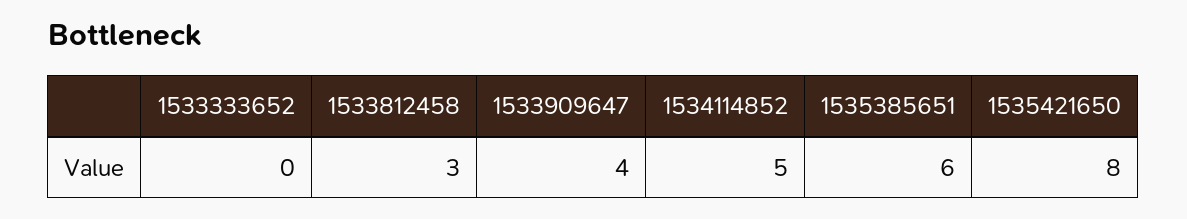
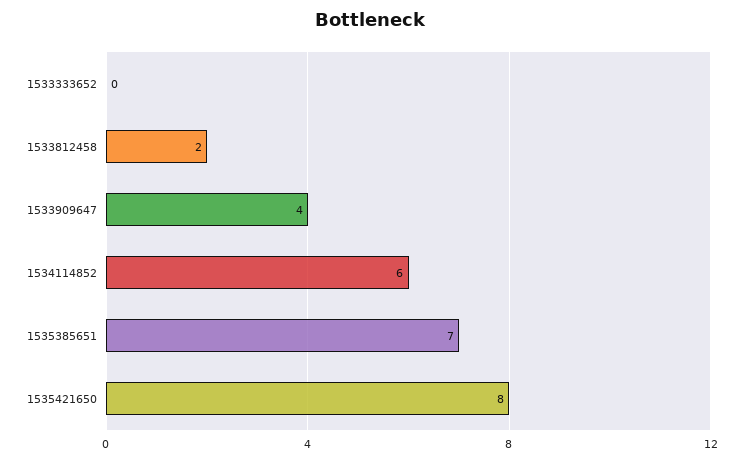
1533812458: 3 -> 2
1534114852: 5 -> 6
1535385651: 6 -> 7

